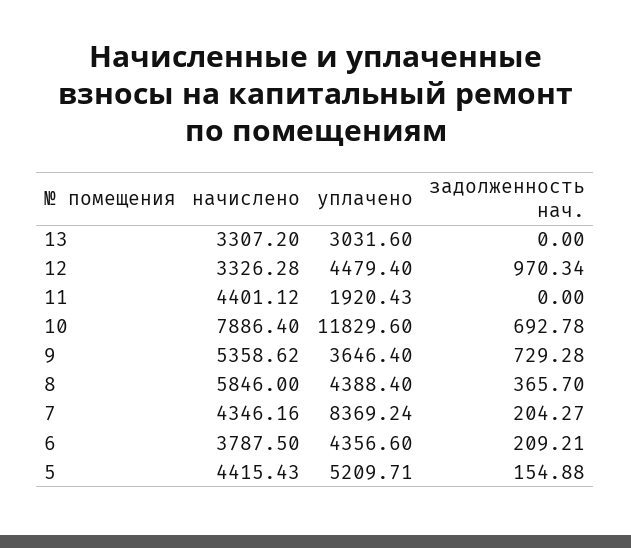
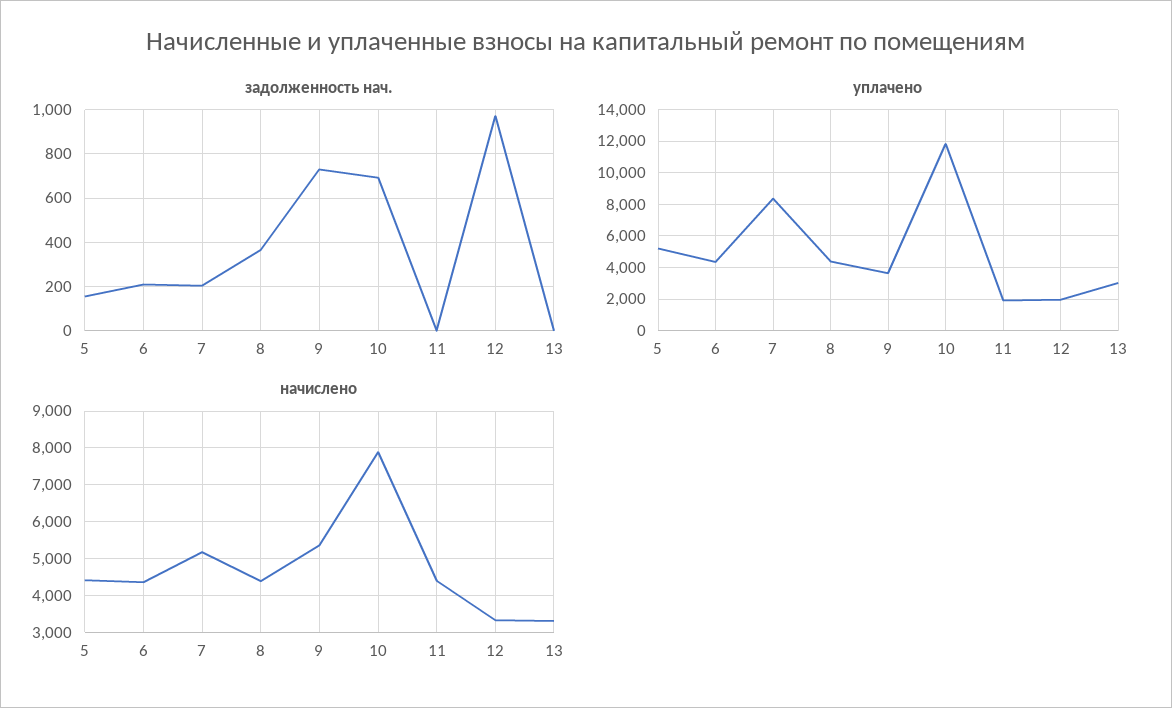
уплачено, 12: 4479.4 -> 2000
начислено, 8: 5846 -> 4400
начислено, 7: 4346.16 -> 5200
начислено, 6: 3787.5 -> 4400

